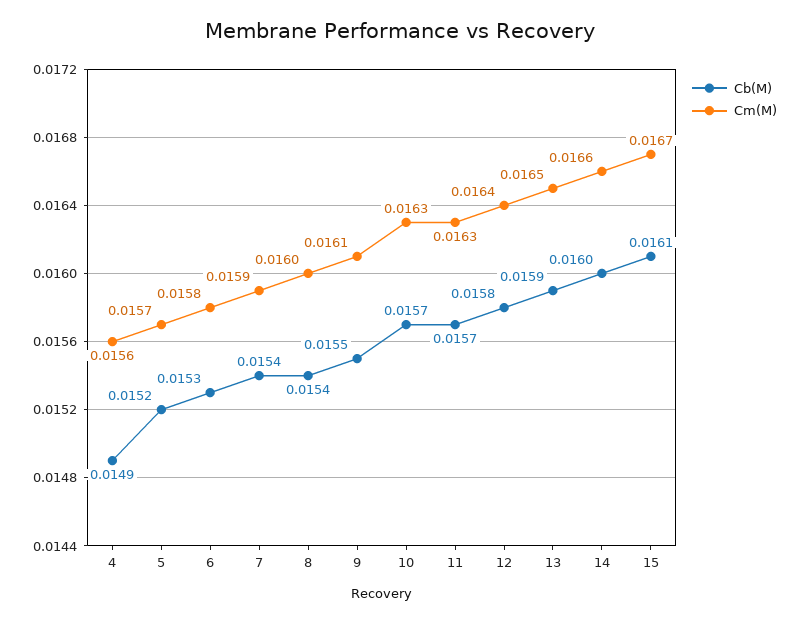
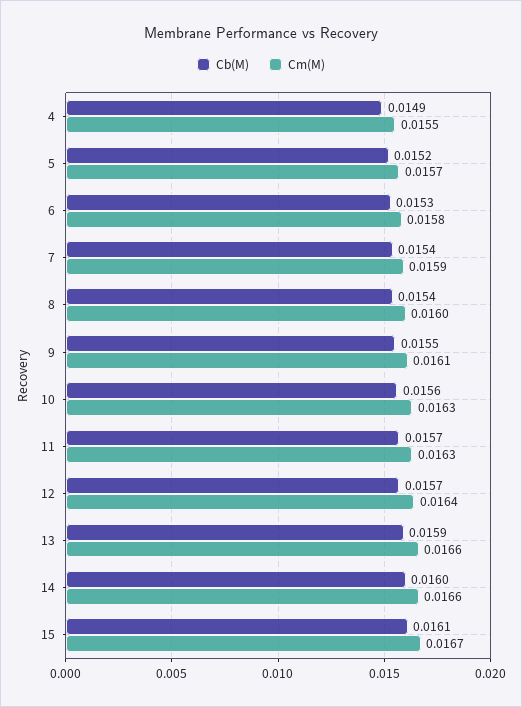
Cm(M), 4: 0.0156 -> 0.0155
Cb(M), 10: 0.0157 -> 0.0156
Cb(M), 12: 0.0158 -> 0.0157
Cm(M), 13: 0.0165 -> 0.0166

